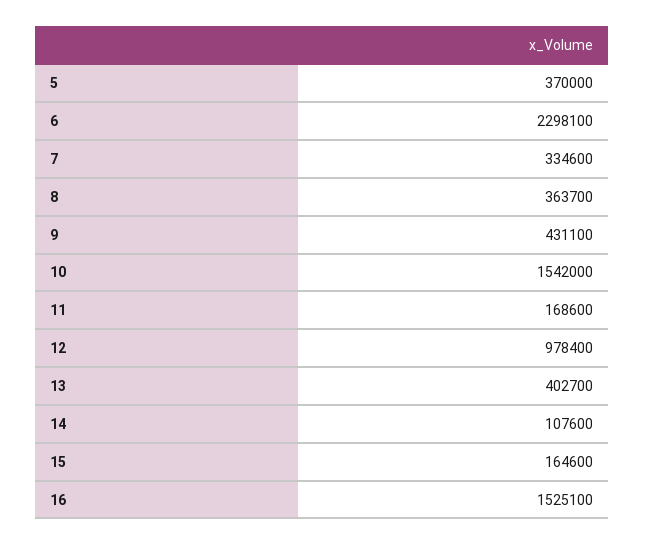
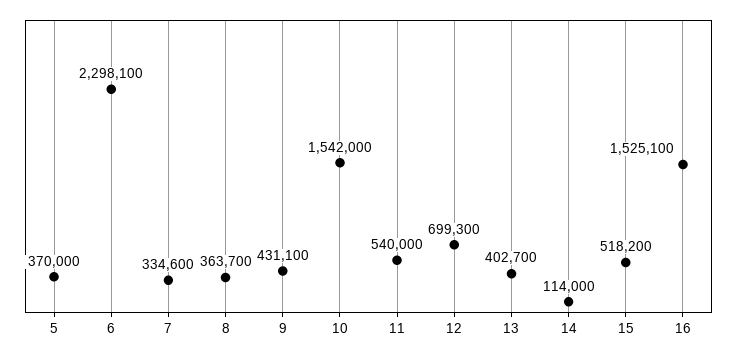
11: 168600 -> 540000
12: 978400 -> 699300
14: 107600 -> 114000
15: 164600 -> 518200

